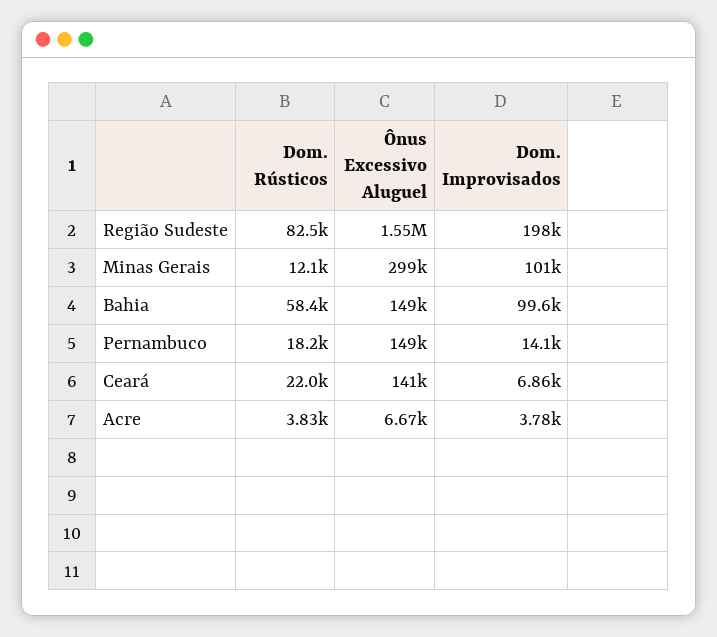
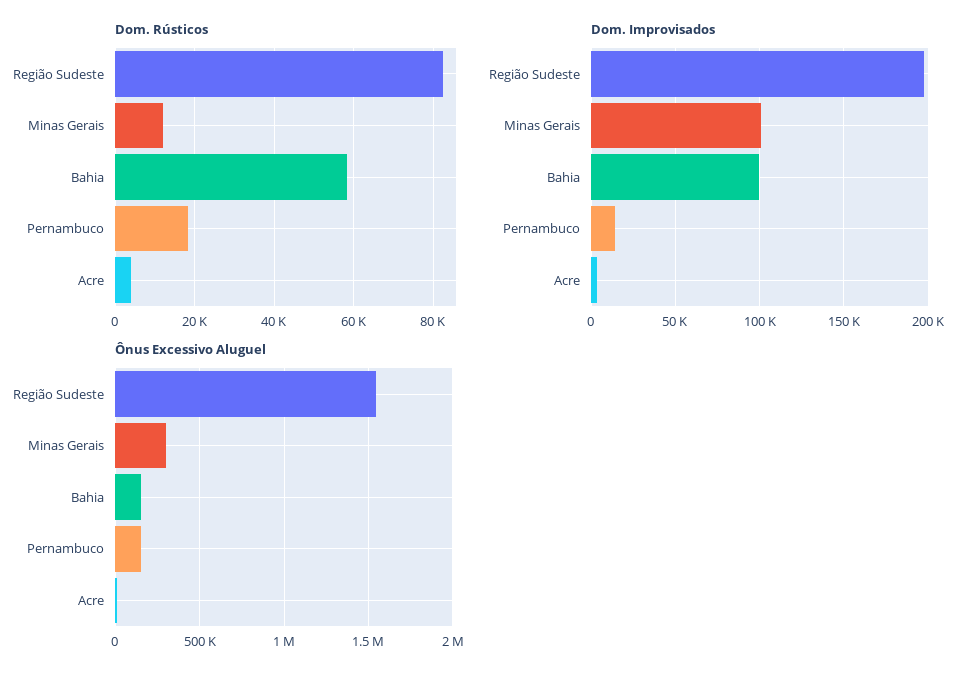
Dom. Rústicos, Ceará: 22000 -> none
Ônus Excessivo Aluguel, Ceará: 141000 -> none
Dom. Improvisados, Ceará: 6860 -> none

